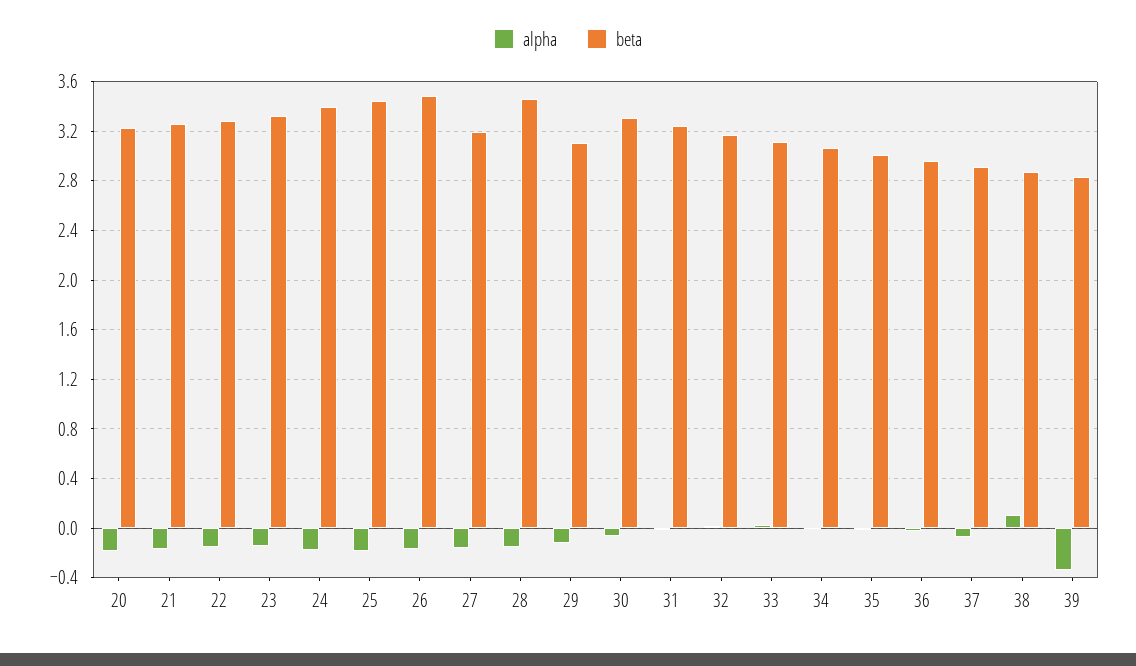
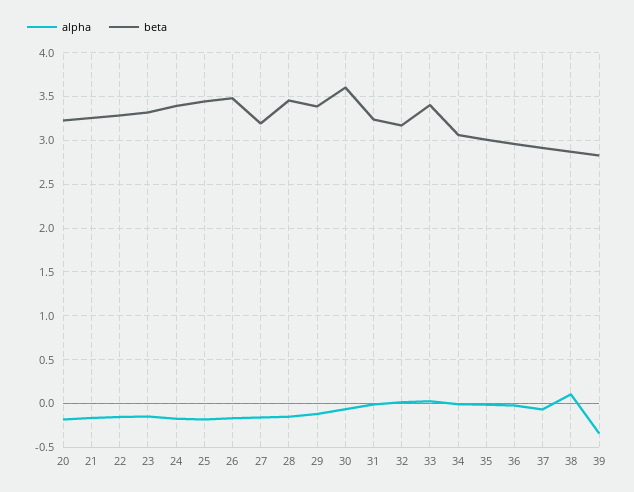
beta, 29: 3.1 -> 3.4
beta, 30: 3.3 -> 3.6
beta, 33: 3.1 -> 3.4

